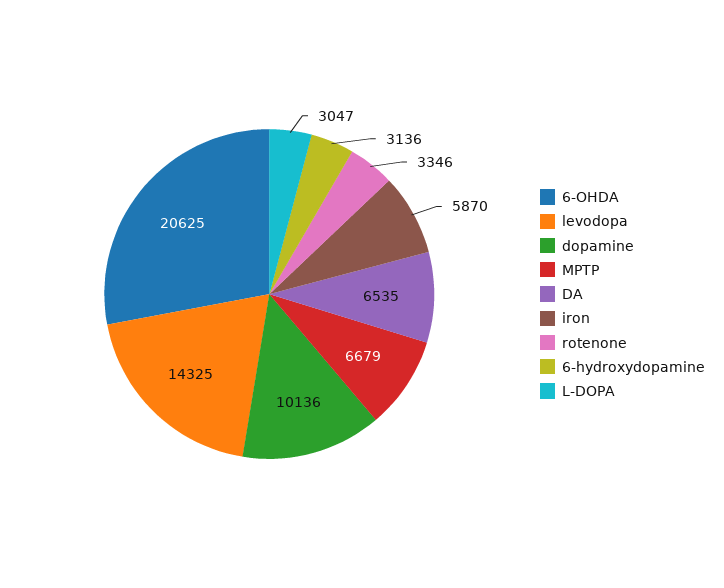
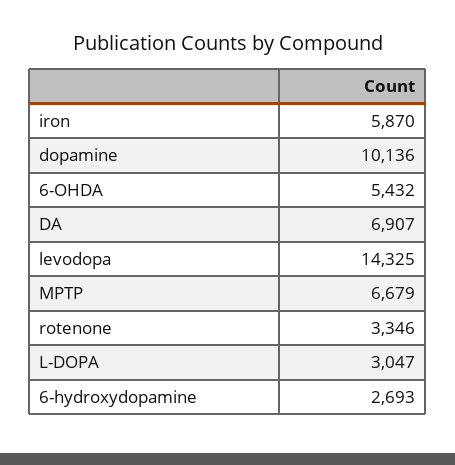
6-OHDA: 20625 -> 5432
DA: 6535 -> 6907
6-hydroxydopamine: 3136 -> 2693

